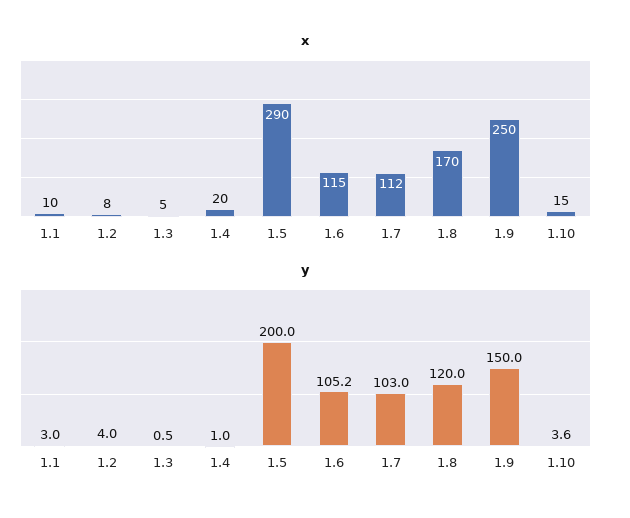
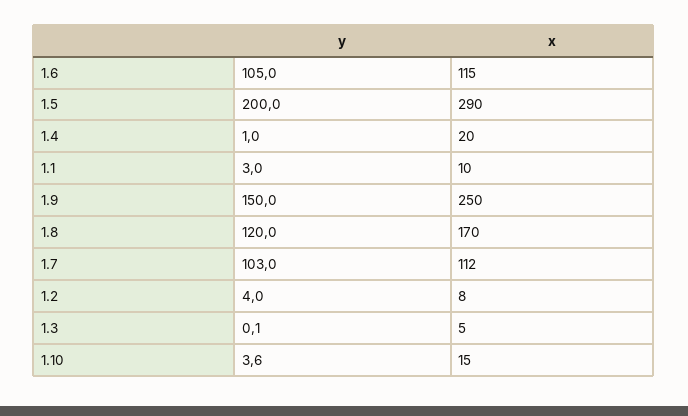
y, 1.3: 0.5 -> 0.1
y, 1.6: 105.2 -> 105

